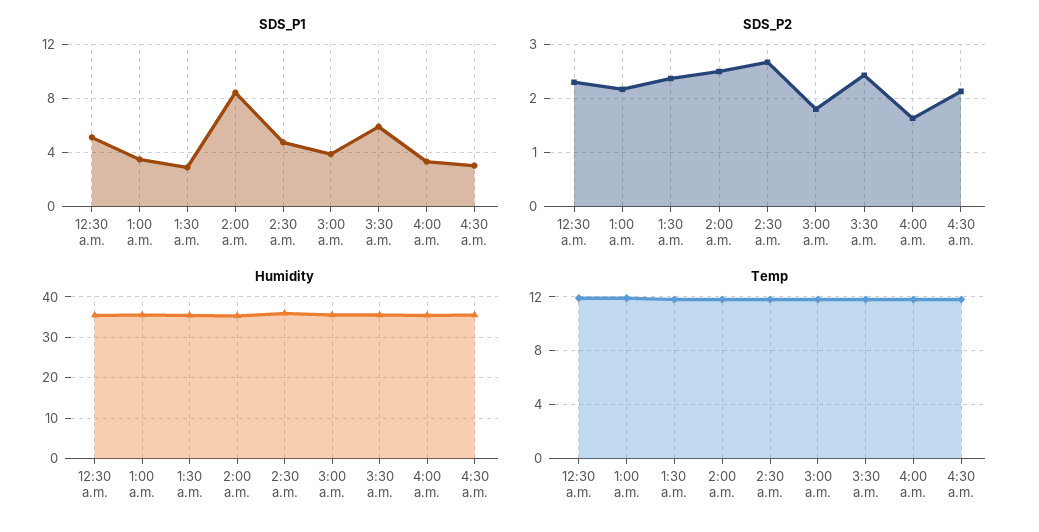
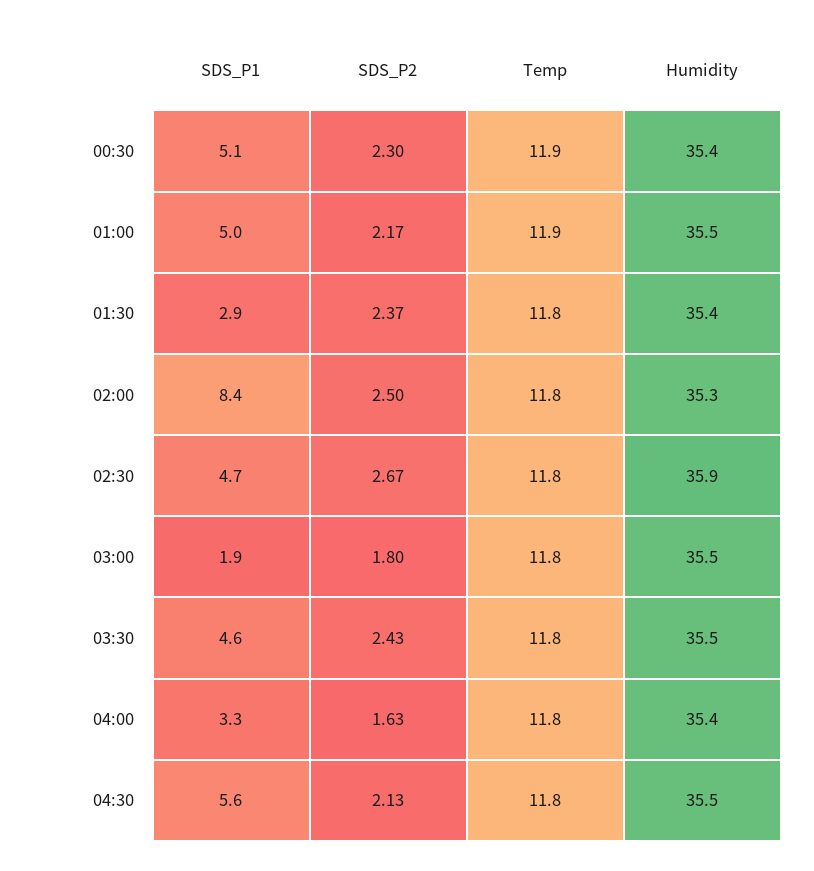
SDS_P1, 1:00 a.m.: 3.5 -> 5
SDS_P1, 3:00 a.m.: 4 -> 1.9
SDS_P1, 3:30 a.m.: 6 -> 4.6
SDS_P1, 4:30 a.m.: 3 -> 5.6

